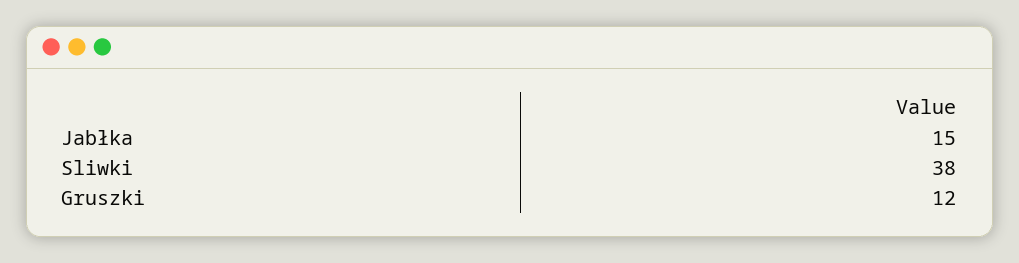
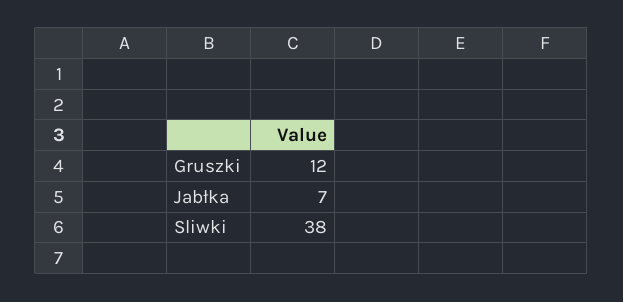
Jabłka: 15 -> 7

